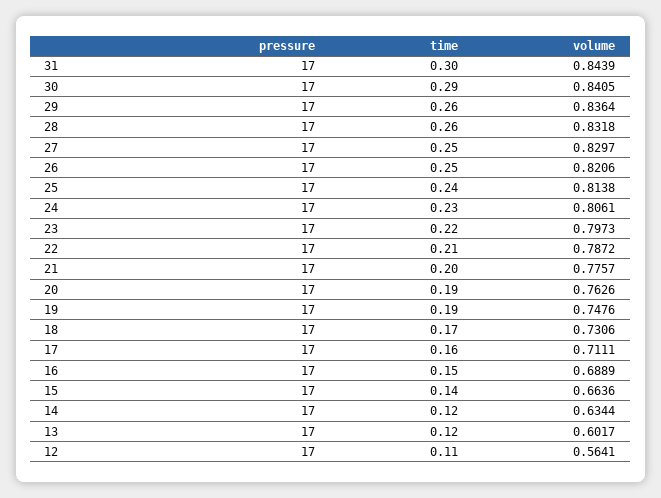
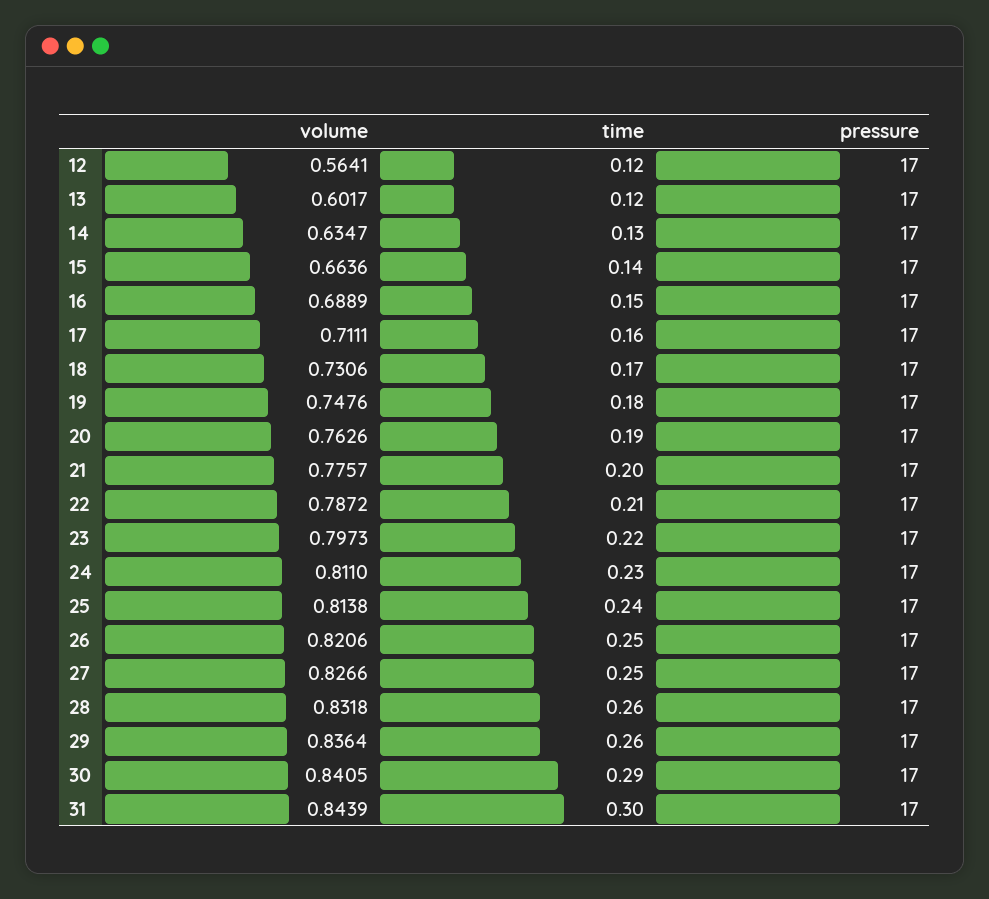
volume, 27: 0.8297 -> 0.8266
volume, 24: 0.8061 -> 0.811
time, 19: 0.19 -> 0.18
time, 14: 0.12 -> 0.13
volume, 14: 0.6344 -> 0.6347
time, 12: 0.11 -> 0.12

